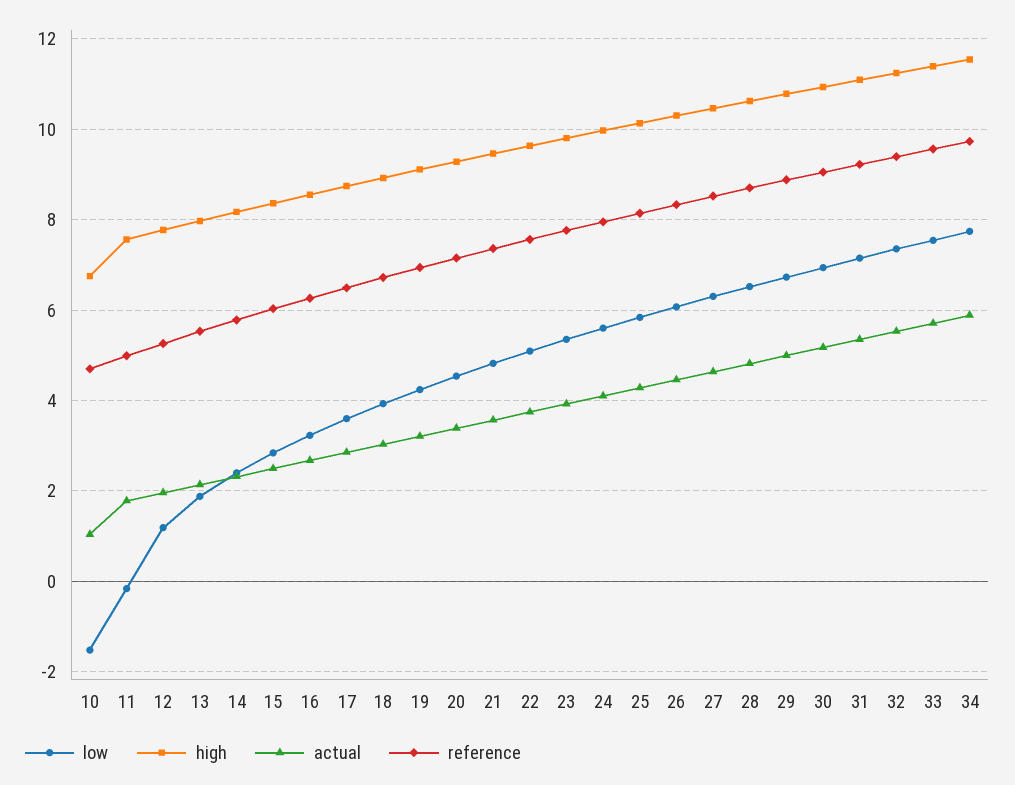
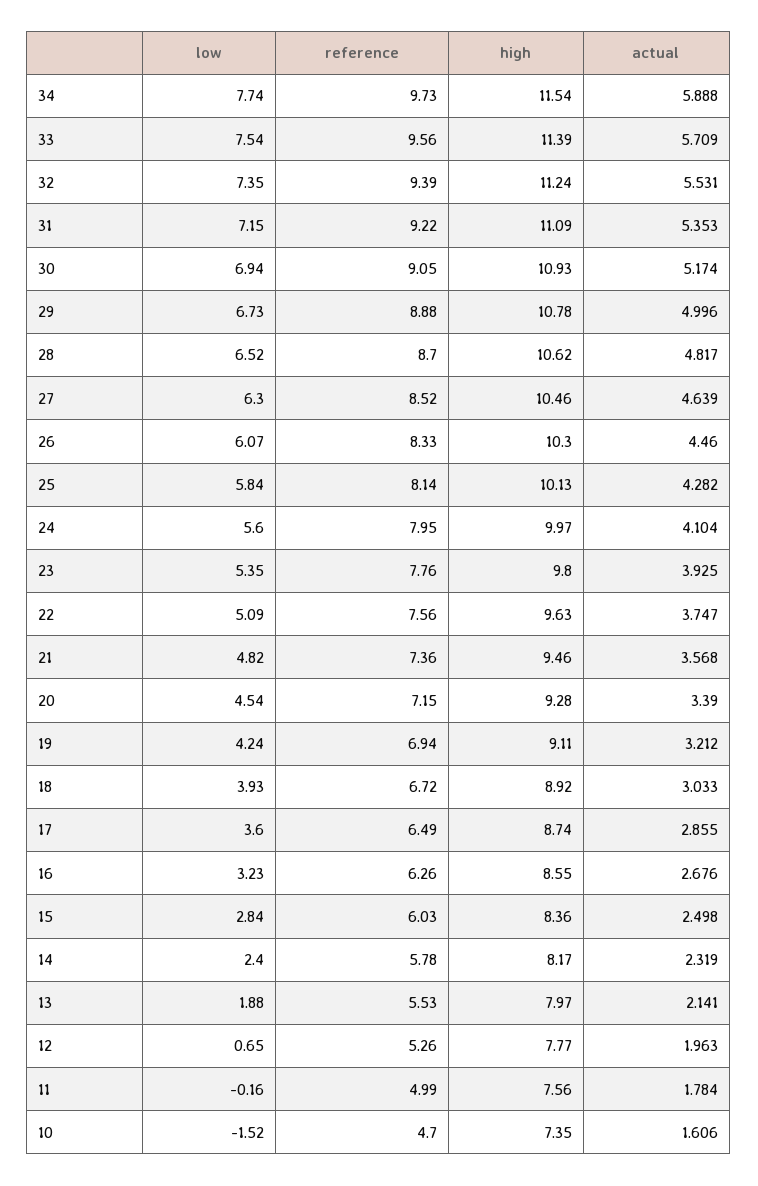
high, 10: 6.8 -> 7.35
actual, 10: 1 -> 1.606
low, 12: 1.2 -> 0.65

